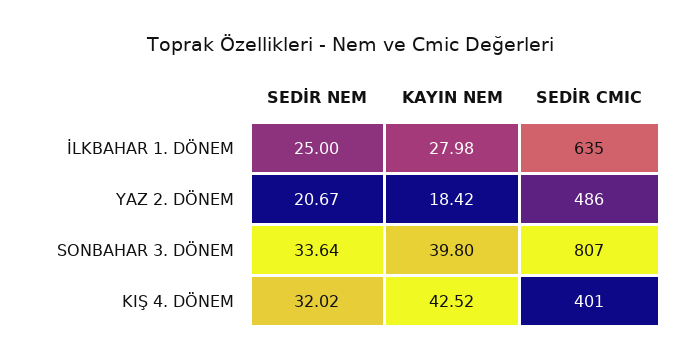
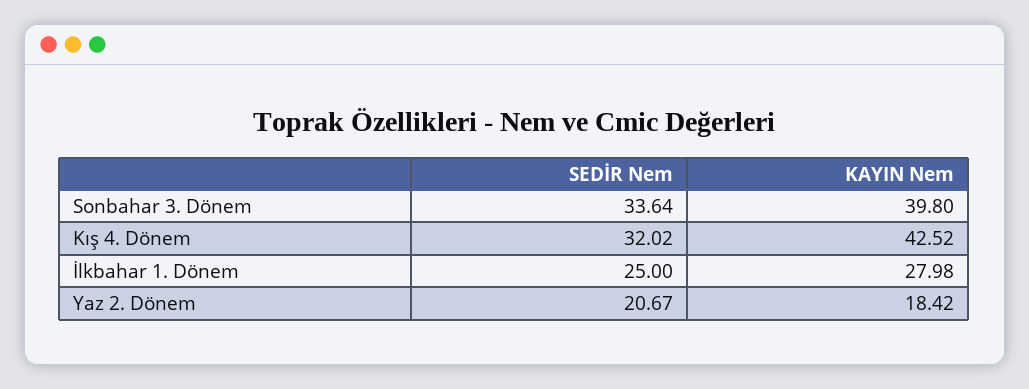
SEDİR CMIC, İLKBAHAR 1. DÖNEM: 635 -> none
SEDİR CMIC, YAZ 2. DÖNEM: 486 -> none
SEDİR CMIC, SONBAHAR 3. DÖNEM: 807 -> none
SEDİR CMIC, KIŞ 4. DÖNEM: 401 -> none

